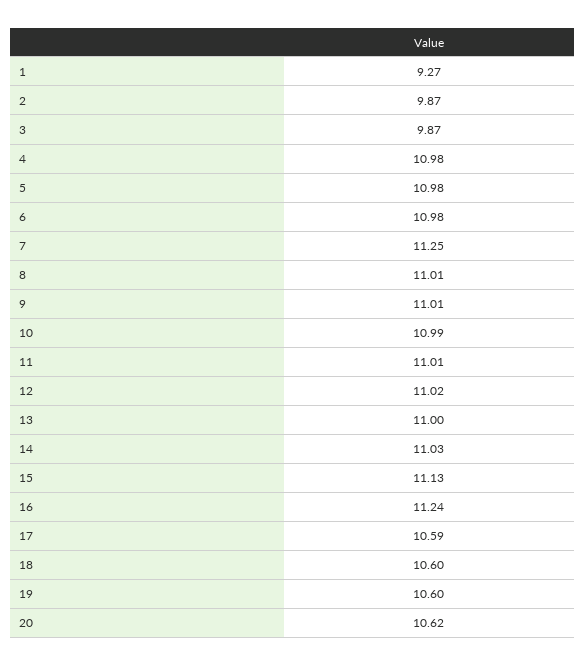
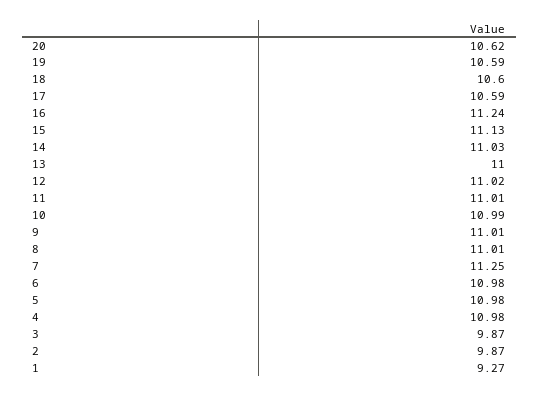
19: 10.6 -> 10.59

